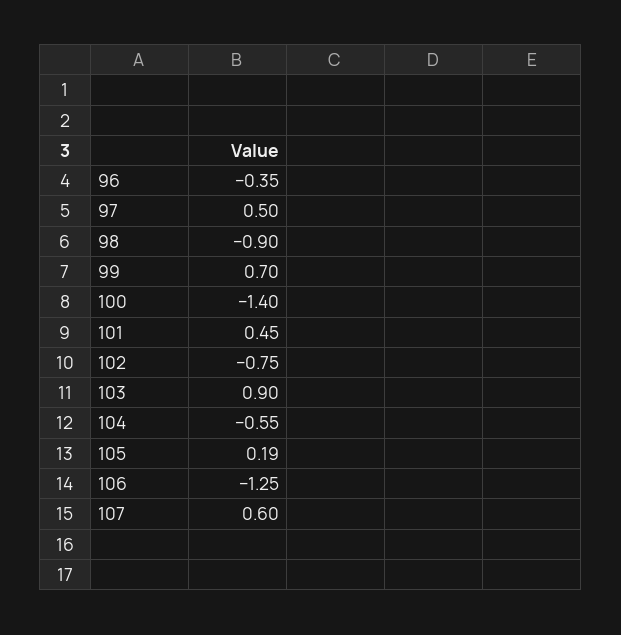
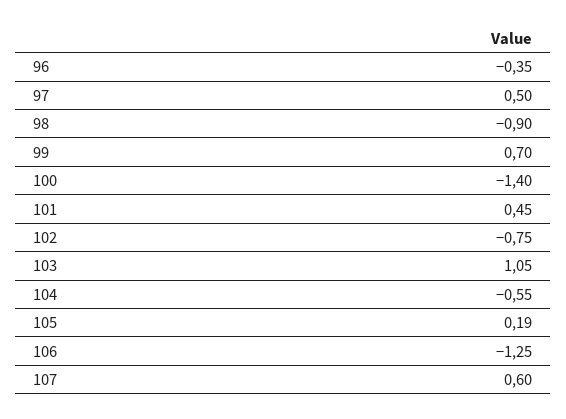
103: 0.9 -> 1.05

